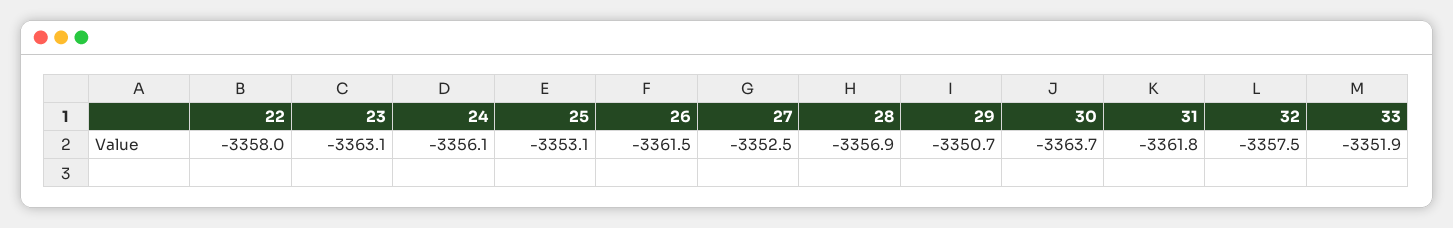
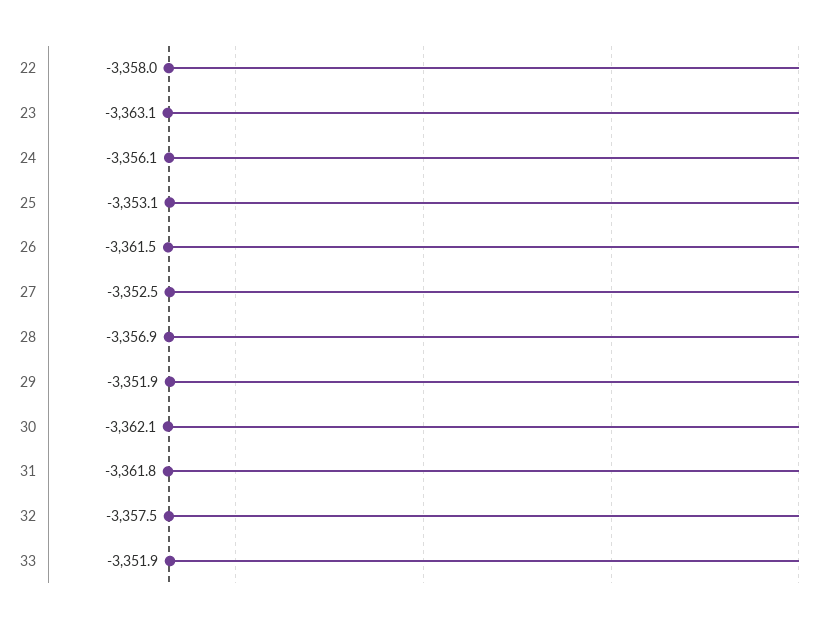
29: -3350.7 -> -3351.9
30: -3363.7 -> -3362.1

